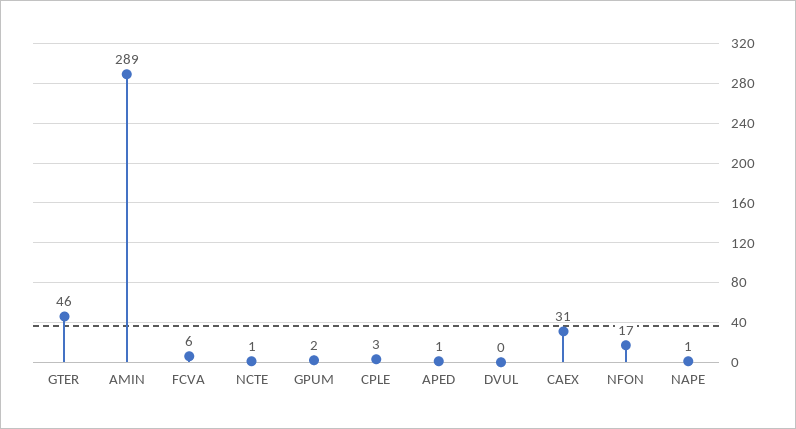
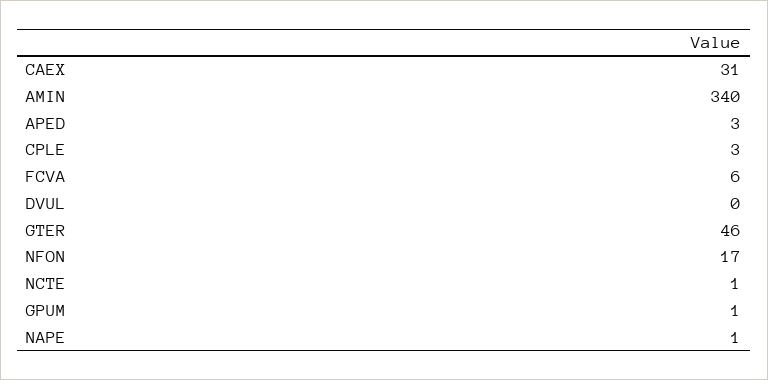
AMIN: 289 -> 340
GPUM: 2 -> 1
APED: 1 -> 3

